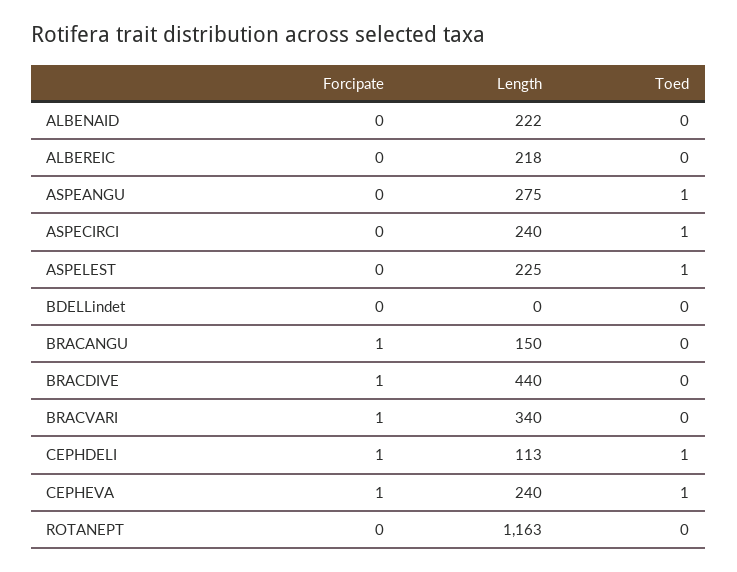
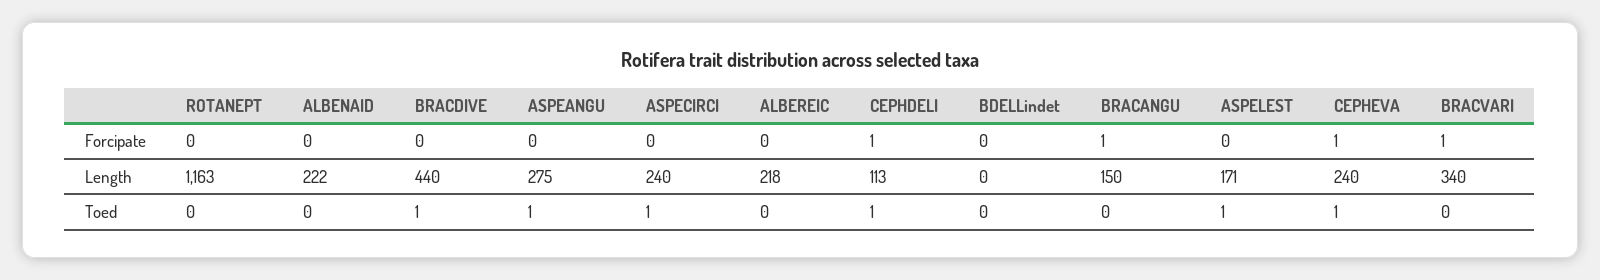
Length, ASPELEST: 225 -> 171
Forcipate, BRACDIVE: 1 -> 0
Toed, BRACDIVE: 0 -> 1

